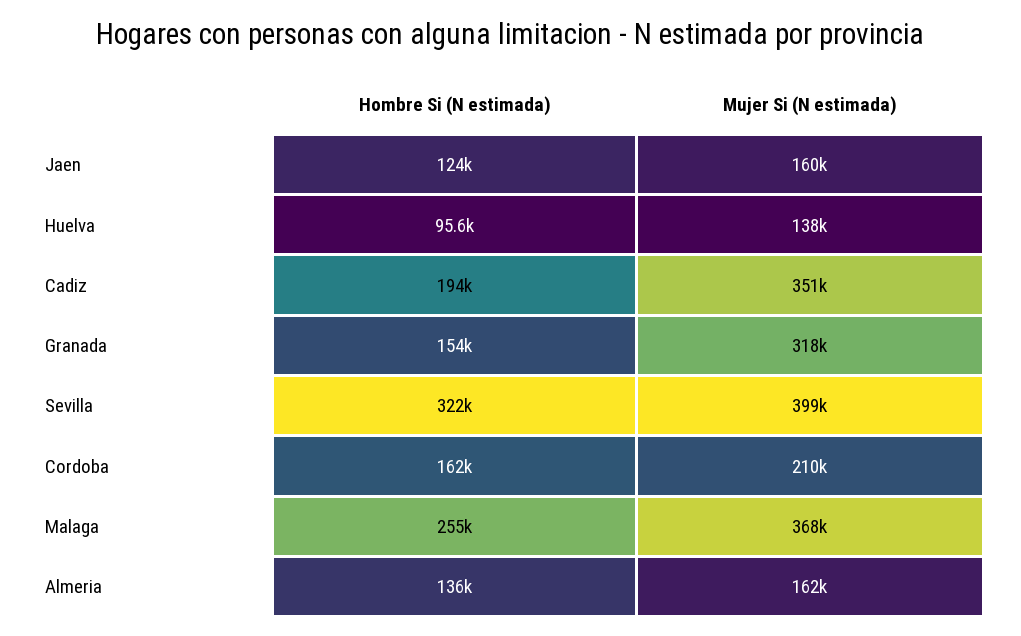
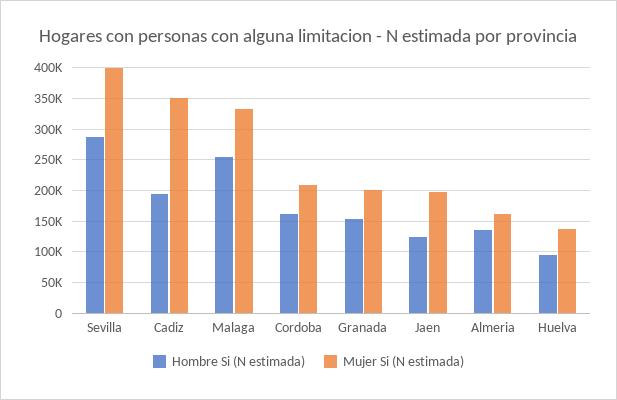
Mujer Si (N estimada), Jaen: 160000 -> 200000
Mujer Si (N estimada), Granada: 318000 -> 200000
Hombre Si (N estimada), Sevilla: 322000 -> 290000
Mujer Si (N estimada), Malaga: 368000 -> 330000

